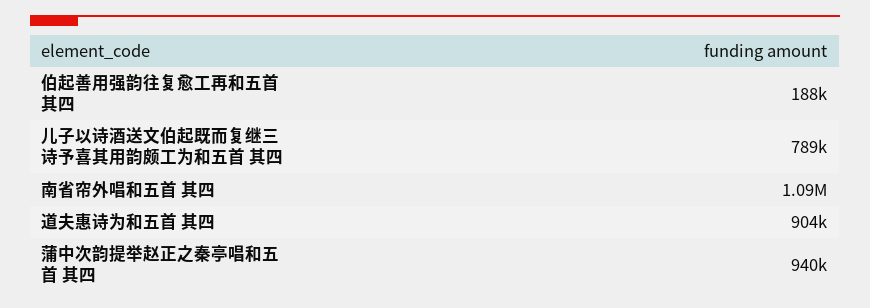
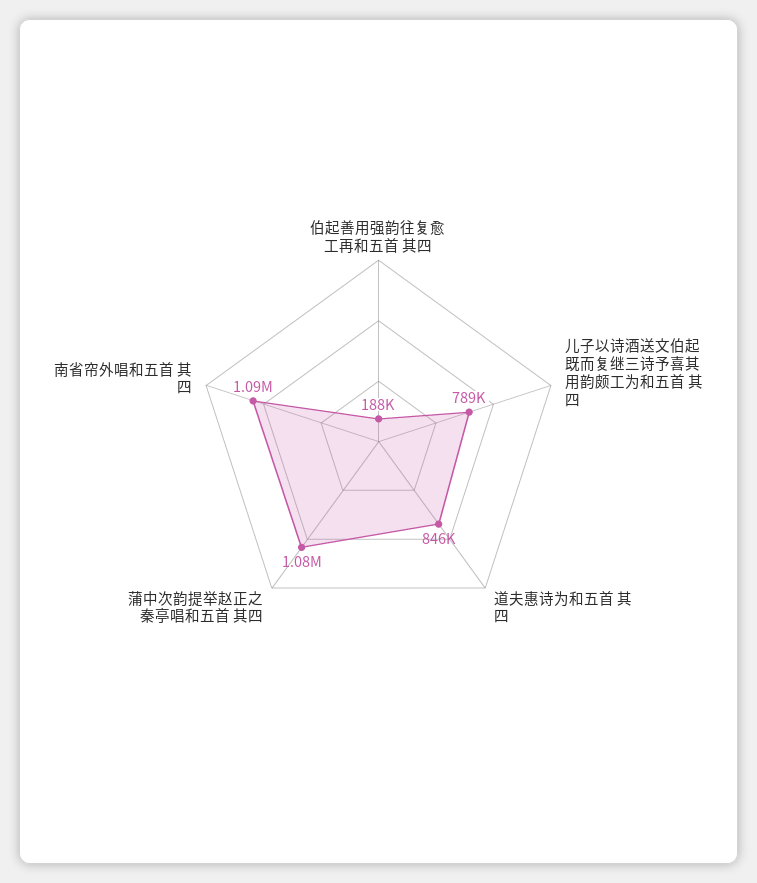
道夫惠诗为和五首 其四: 904000 -> 846000
蒲中次韵提举赵正之秦亭唱和五首 其四: 940000 -> 1080000

